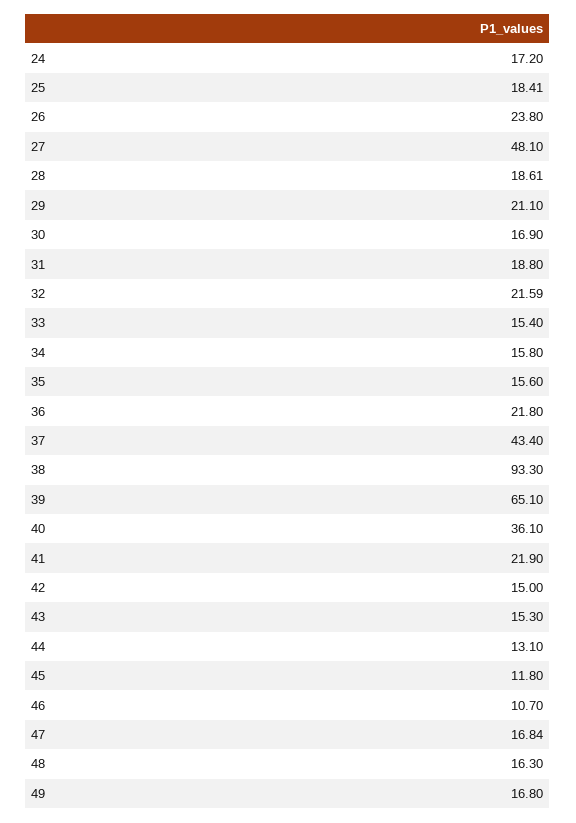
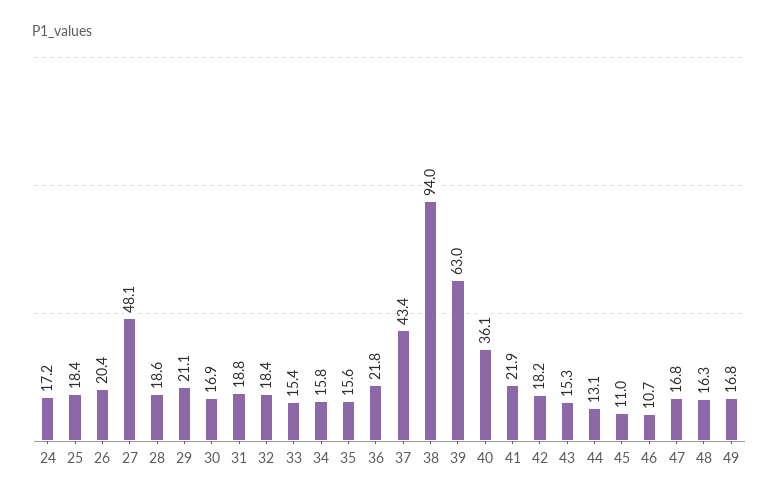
26: 23.8 -> 20.4
32: 21.59 -> 18.4
38: 93.3 -> 94
39: 65.1 -> 63
42: 15 -> 18.2
45: 11.8 -> 11

